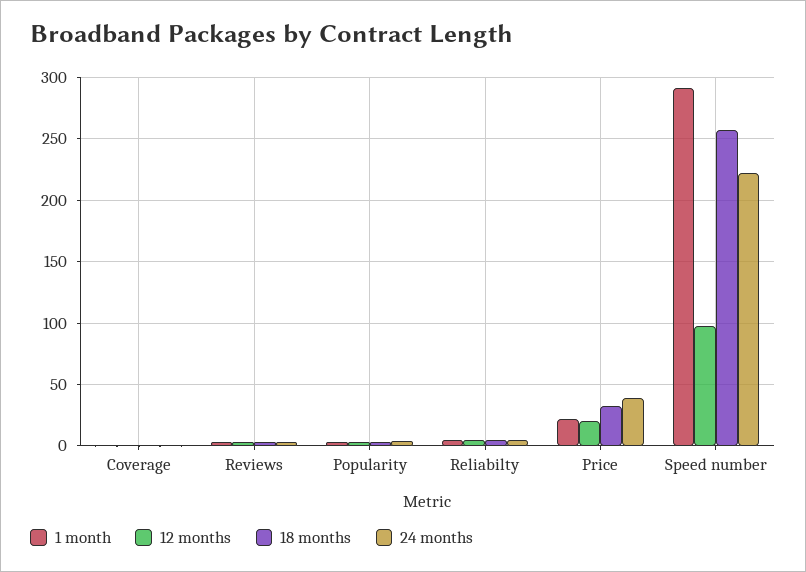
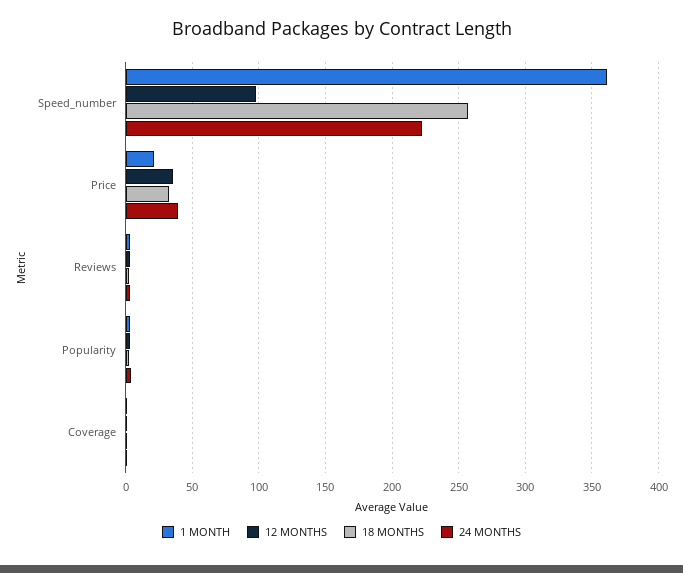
1 month, Reliabilty: 5 -> none
12 months, Reliabilty: 5 -> none
18 months, Reliabilty: 5 -> none
24 months, Reliabilty: 5 -> none
12 months, Price: 20 -> 35
1 month, Speed number: 290 -> 360

